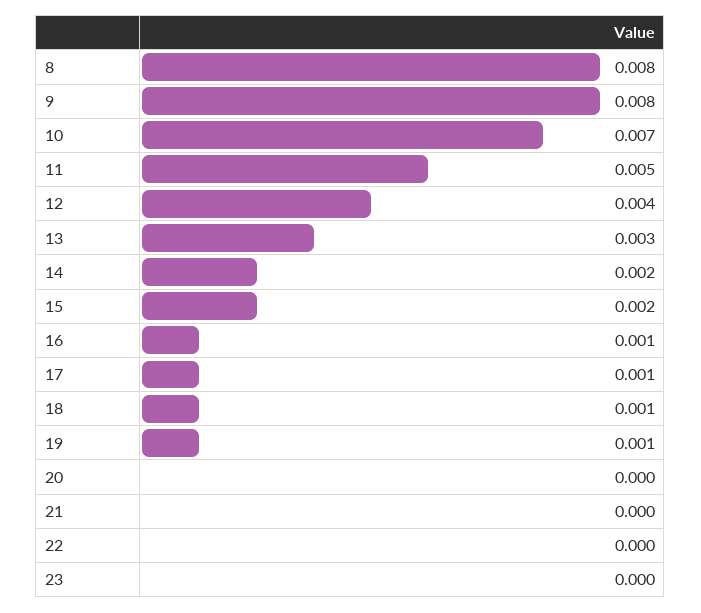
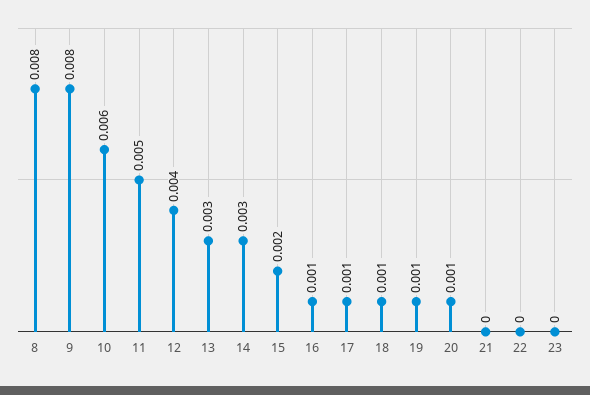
10: 0.007 -> 0.006
14: 0.002 -> 0.003
20: 0 -> 0.001

